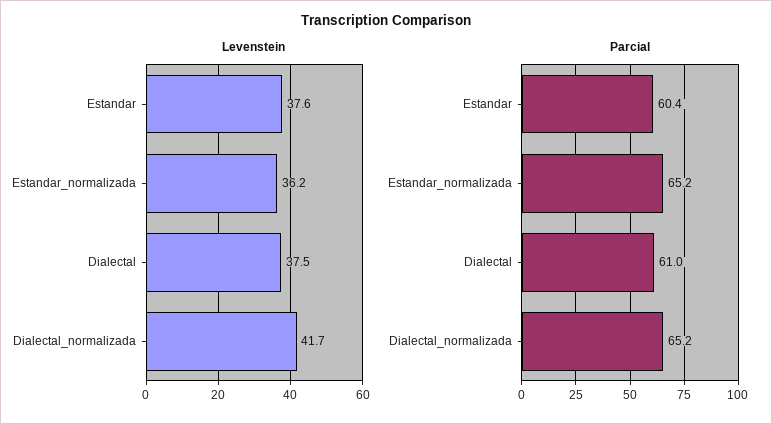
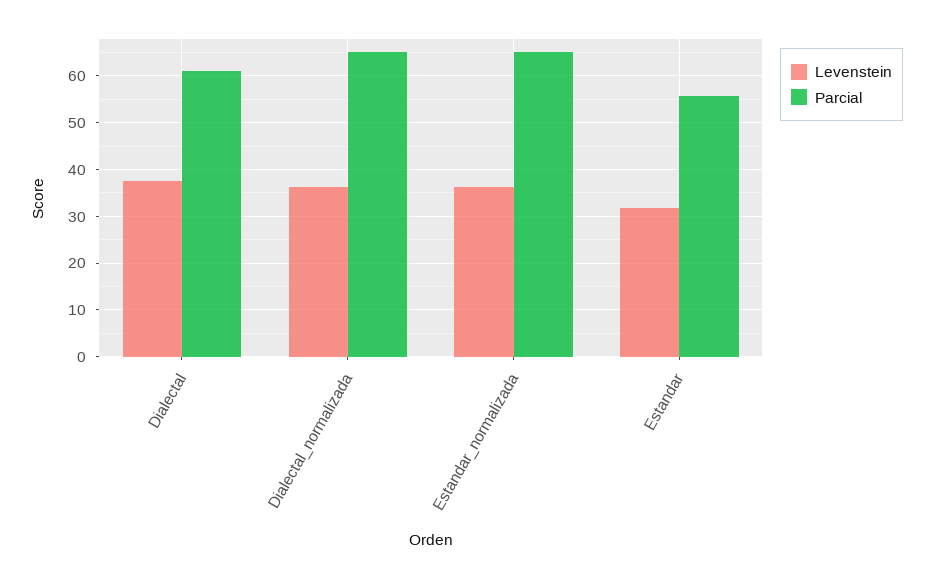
Levenstein, Estandar: 37.6 -> 32
Levenstein, Dialectal_normalizada: 41.7 -> 36
Parcial, Estandar: 60.4 -> 56

